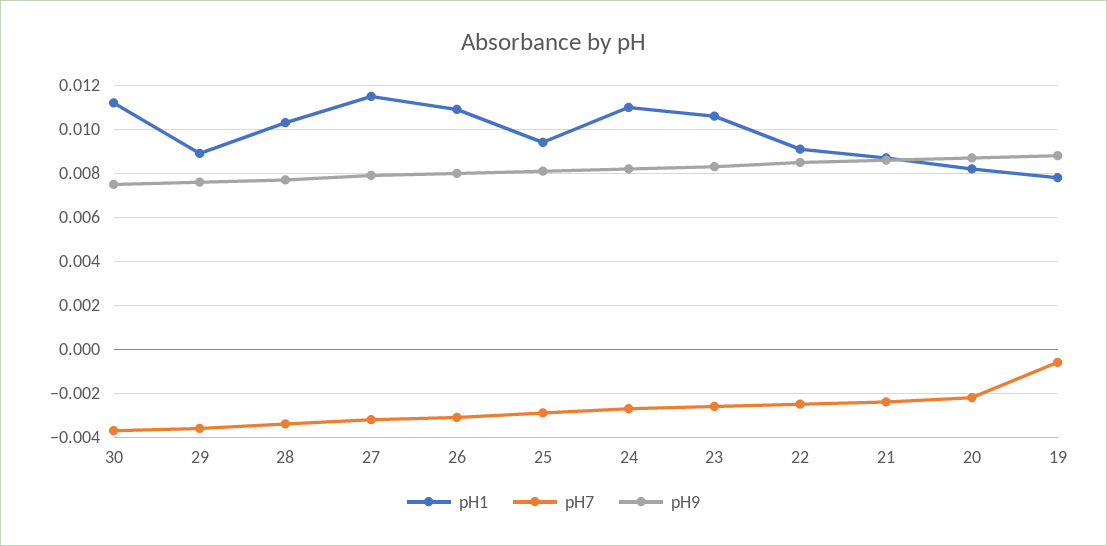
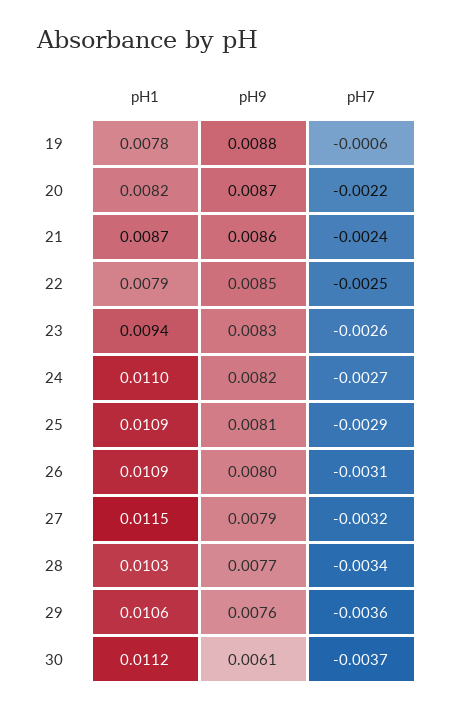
pH9, 30: 0.0075 -> 0.0061
pH1, 29: 0.009 -> 0.0106
pH1, 25: 0.0095 -> 0.0109
pH1, 23: 0.0105 -> 0.0094
pH1, 22: 0.009 -> 0.0079

